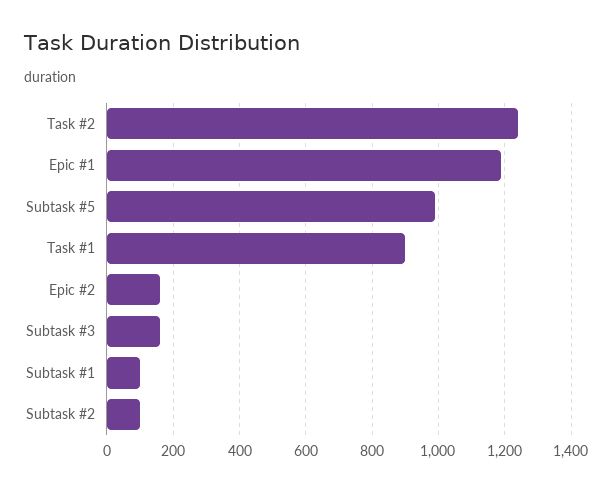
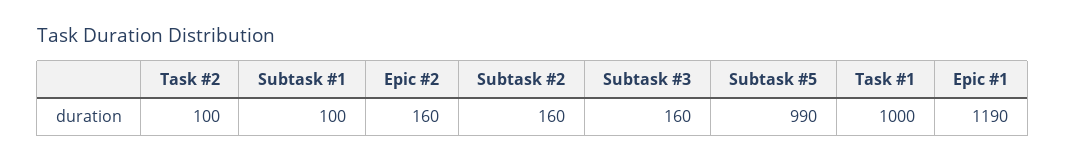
Task #2: 1240 -> 100
Task #1: 900 -> 1000
Subtask #2: 100 -> 160

